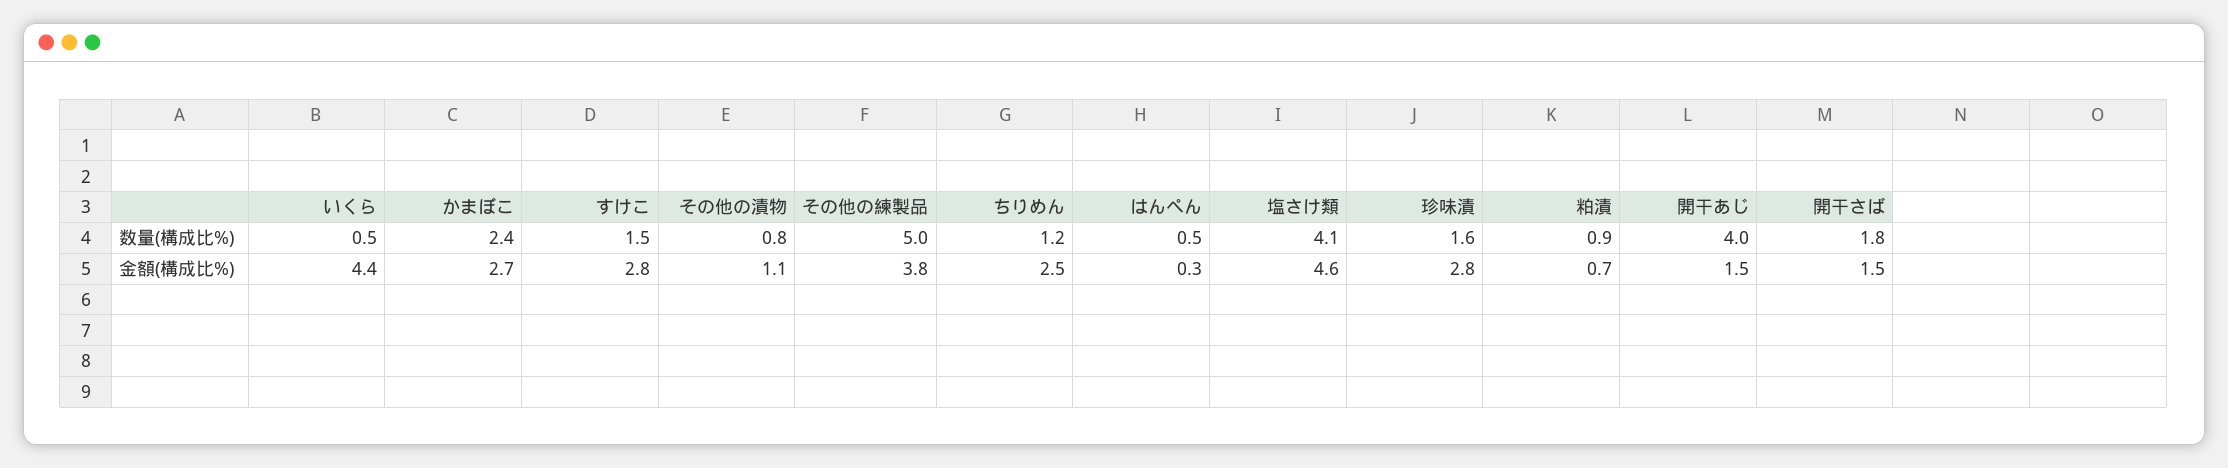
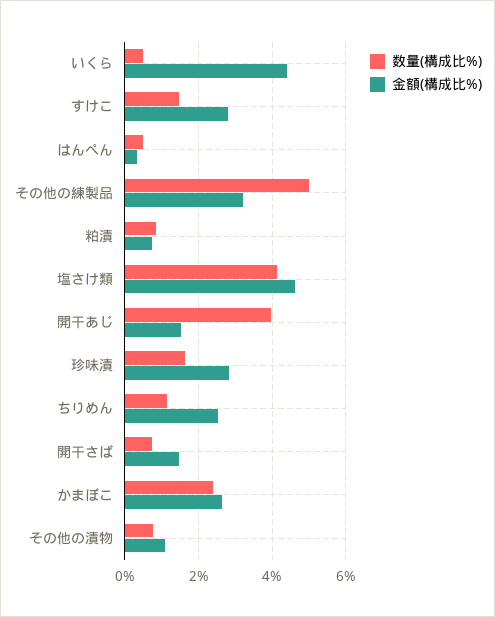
数量(構成比%), 開干さば: 1.8 -> 0.8
金額(構成比%), その他の練製品: 3.8 -> 3.2

